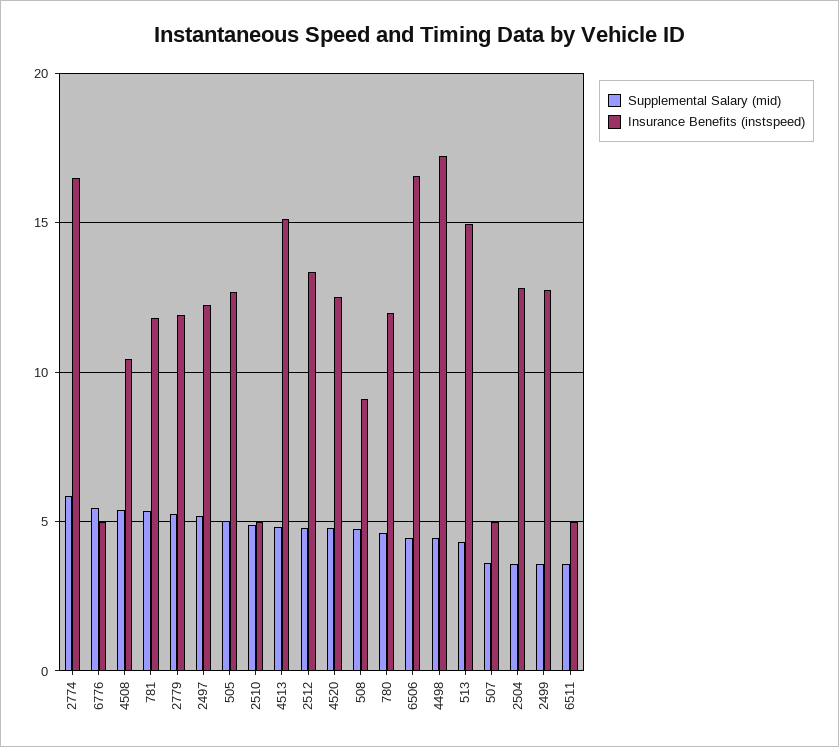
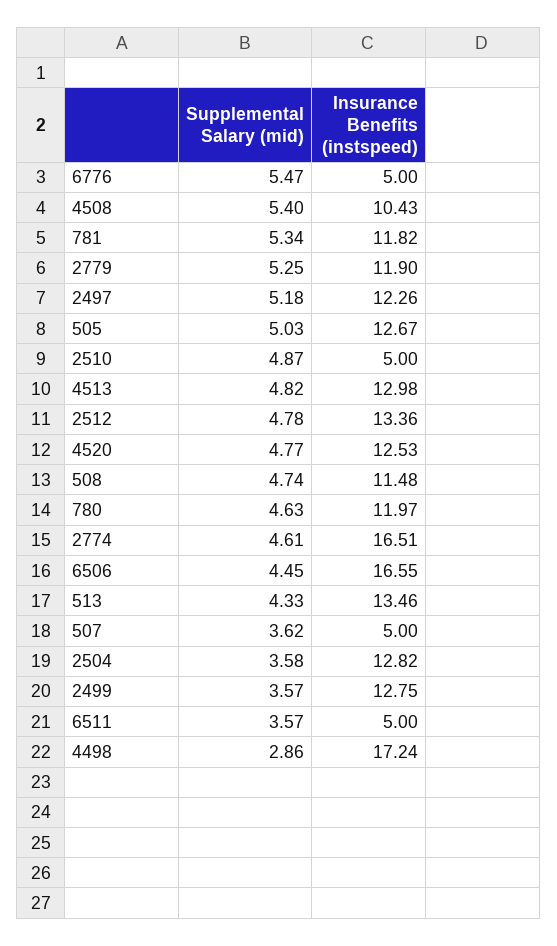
Supplemental Salary (mid), 2774: 6 -> 4.61
Insurance Benefits (instspeed), 4513: 15 -> 12.98
Insurance Benefits (instspeed), 508: 9 -> 11.48
Supplemental Salary (mid), 4498: 4.5 -> 2.86
Insurance Benefits (instspeed), 513: 15 -> 13.46

